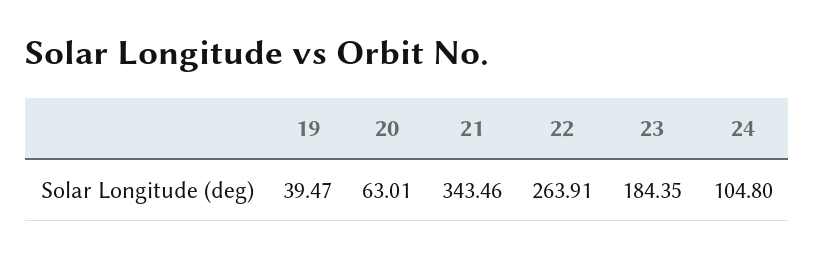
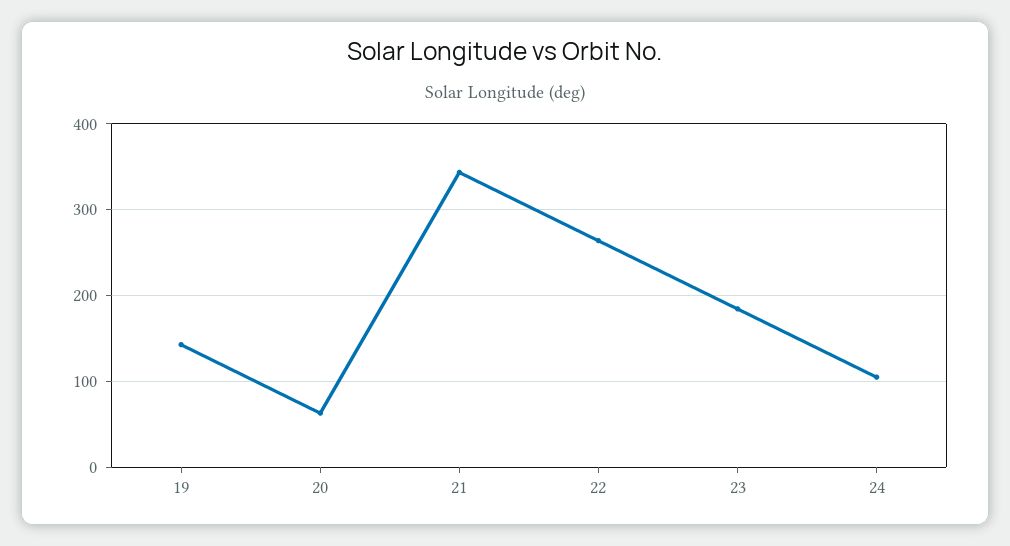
19: 39.47 -> 140

